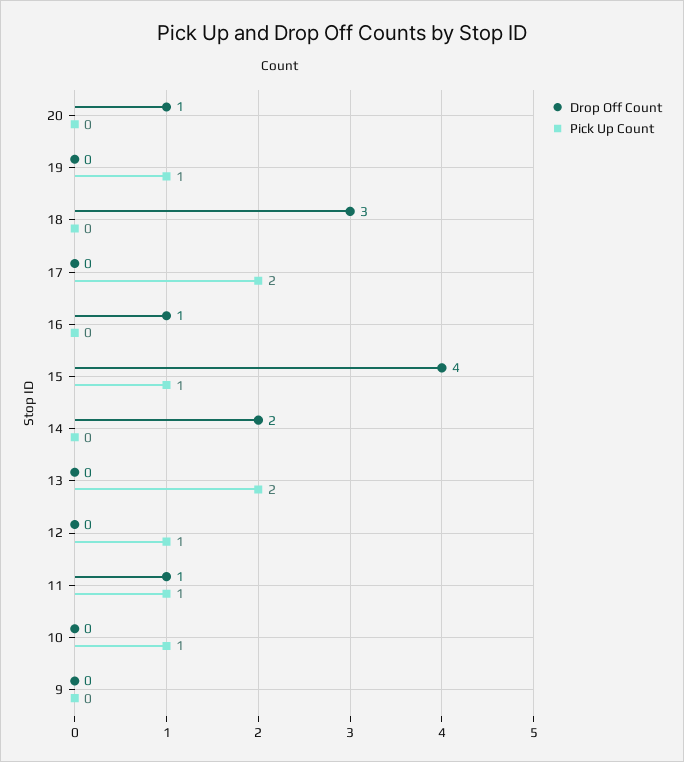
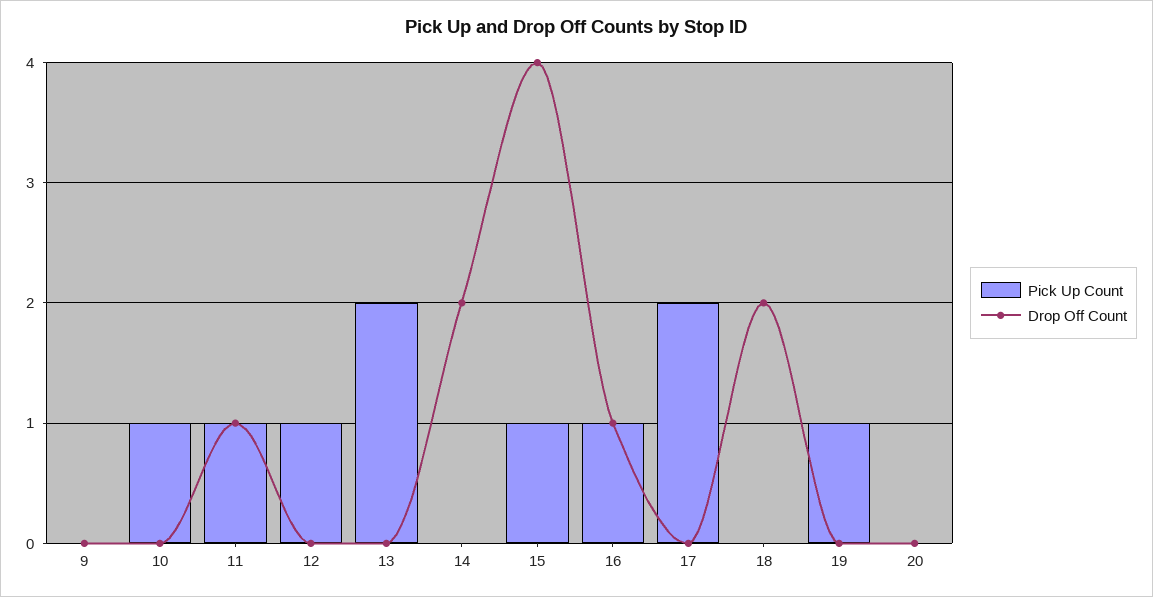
Drop Off Count, 20: 1 -> 0
Drop Off Count, 18: 3 -> 2
Pick Up Count, 16: 0 -> 1

